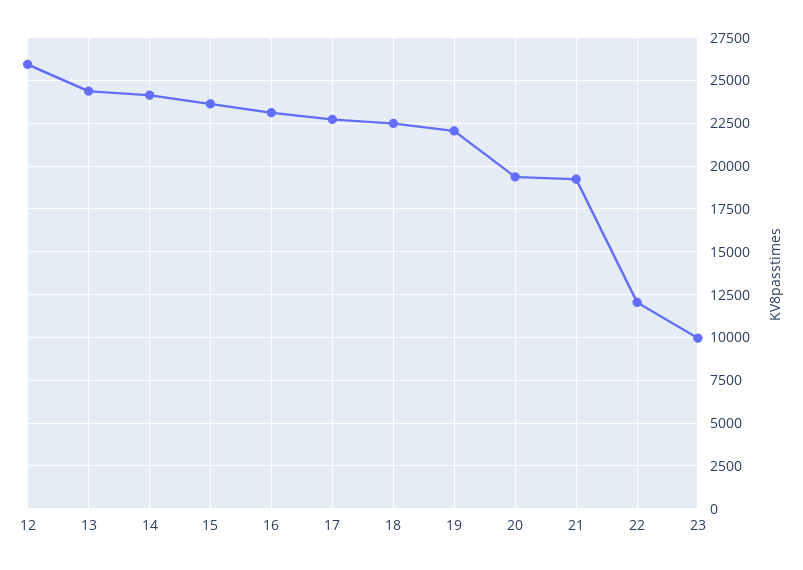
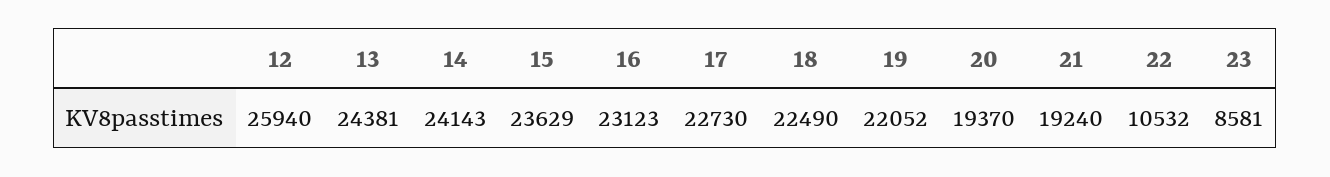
22: 12000 -> 10532
23: 10000 -> 8581

